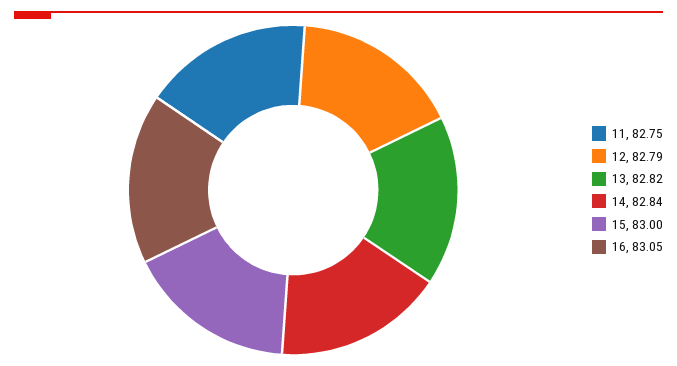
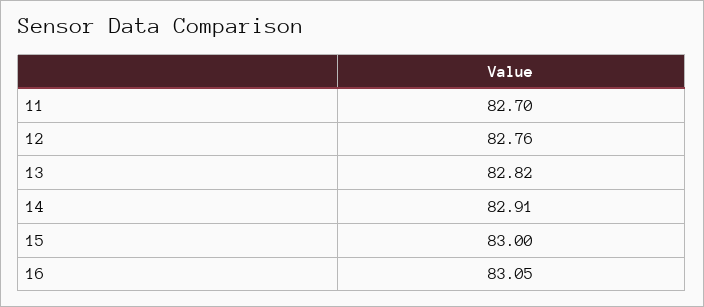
11: 82.75 -> 82.7
12: 82.79 -> 82.76
14: 82.84 -> 82.91

